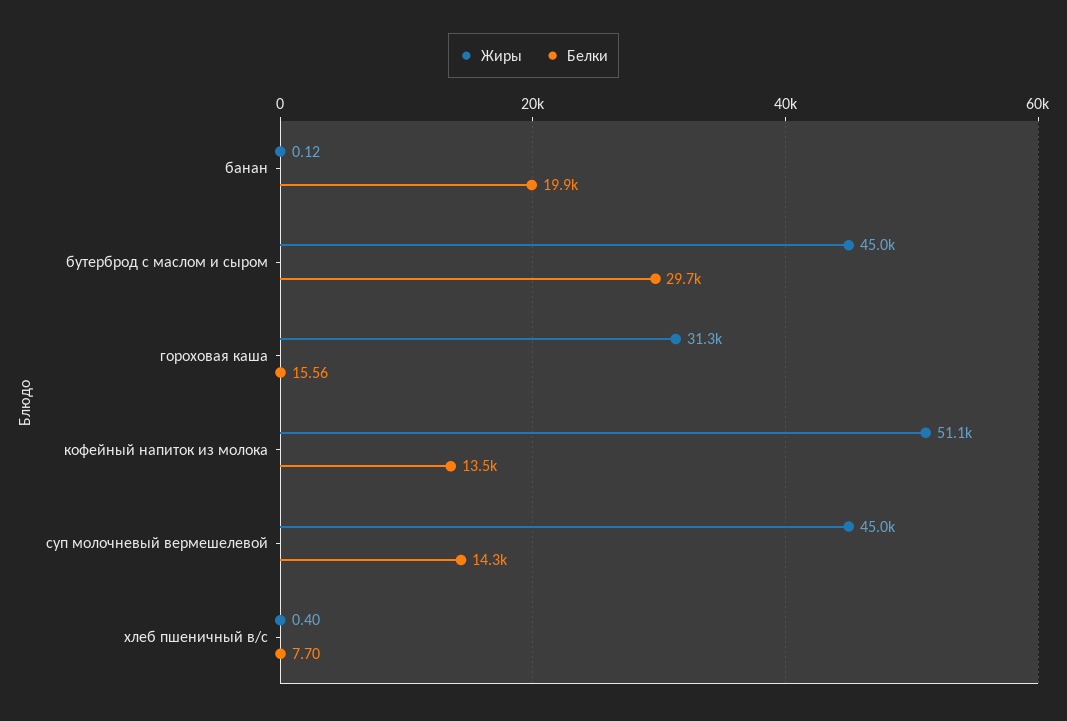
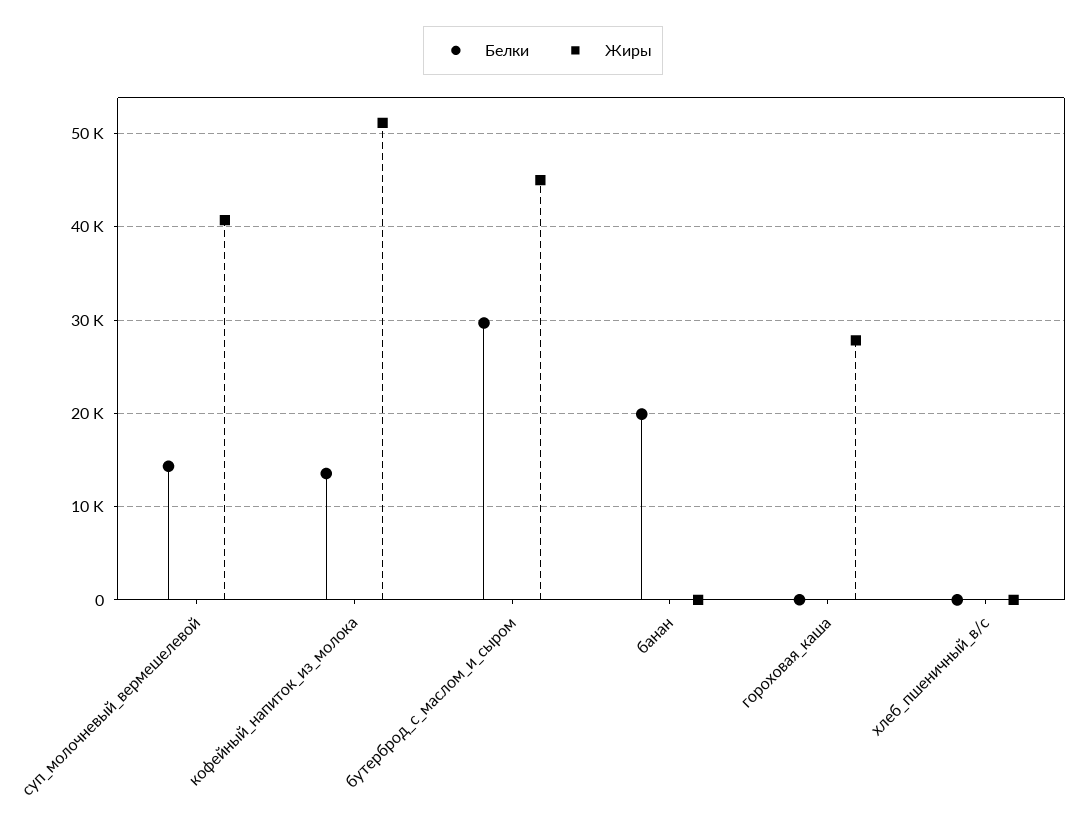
Жиры, гороховая каша: 31300 -> 28000
Жиры, суп молочневый вермешелевой: 45000 -> 41000

